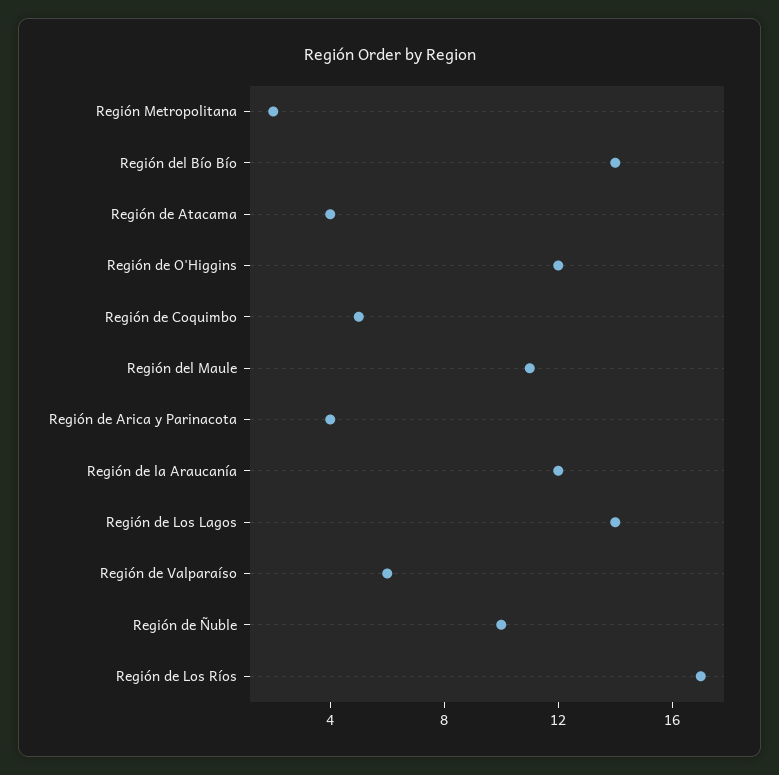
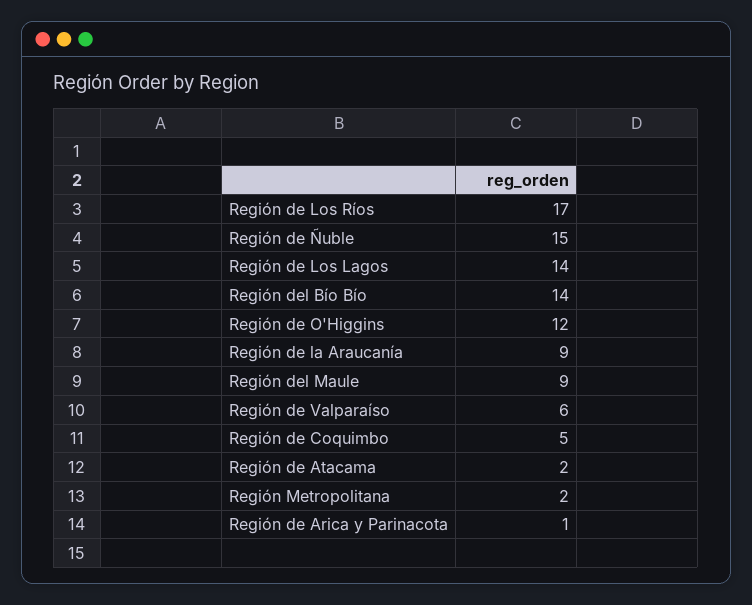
Región de Atacama: 4 -> 2
Región del Maule: 11 -> 9
Región de Arica y Parinacota: 4 -> 1
Región de la Araucanía: 12 -> 9
Región de Ñuble: 10 -> 15

